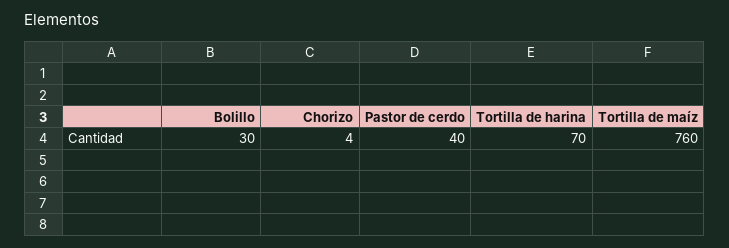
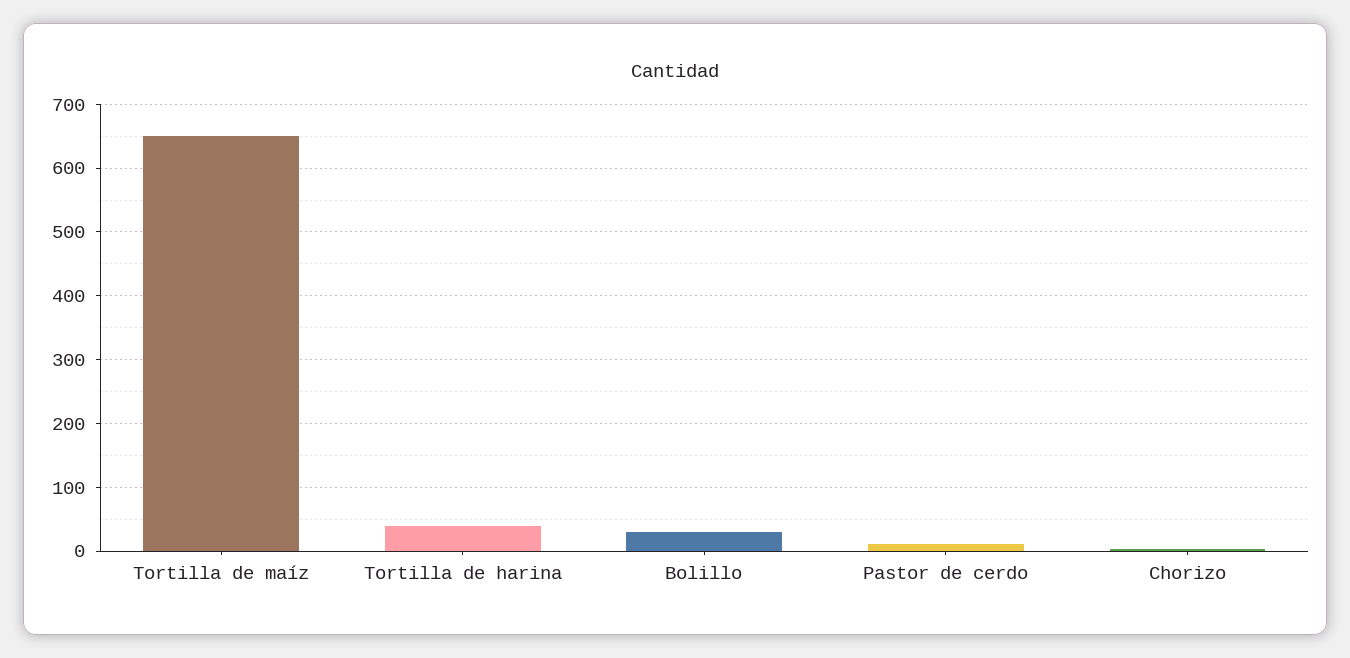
Pastor de cerdo: 40 -> 10
Tortilla de harina: 70 -> 40
Tortilla de maíz: 760 -> 650

